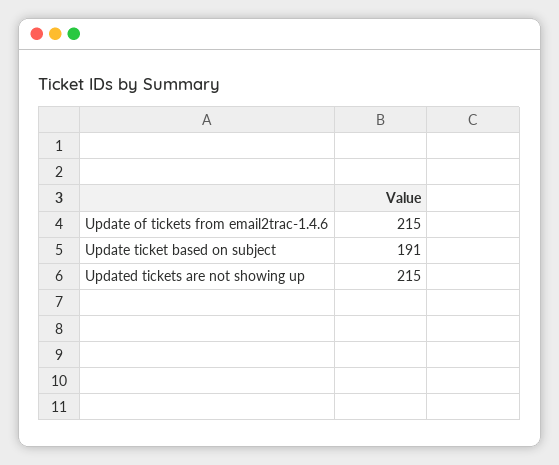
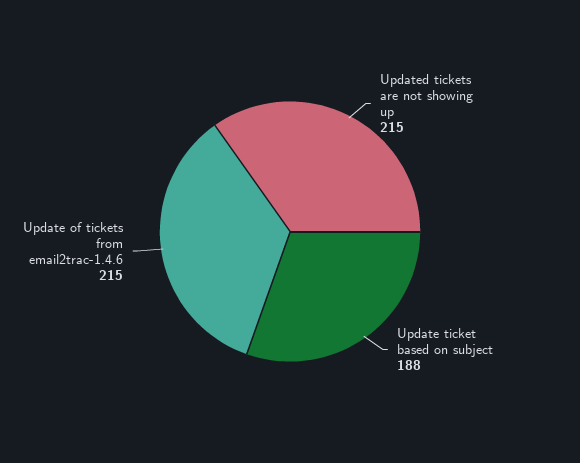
Update ticket based on subject: 191 -> 188

